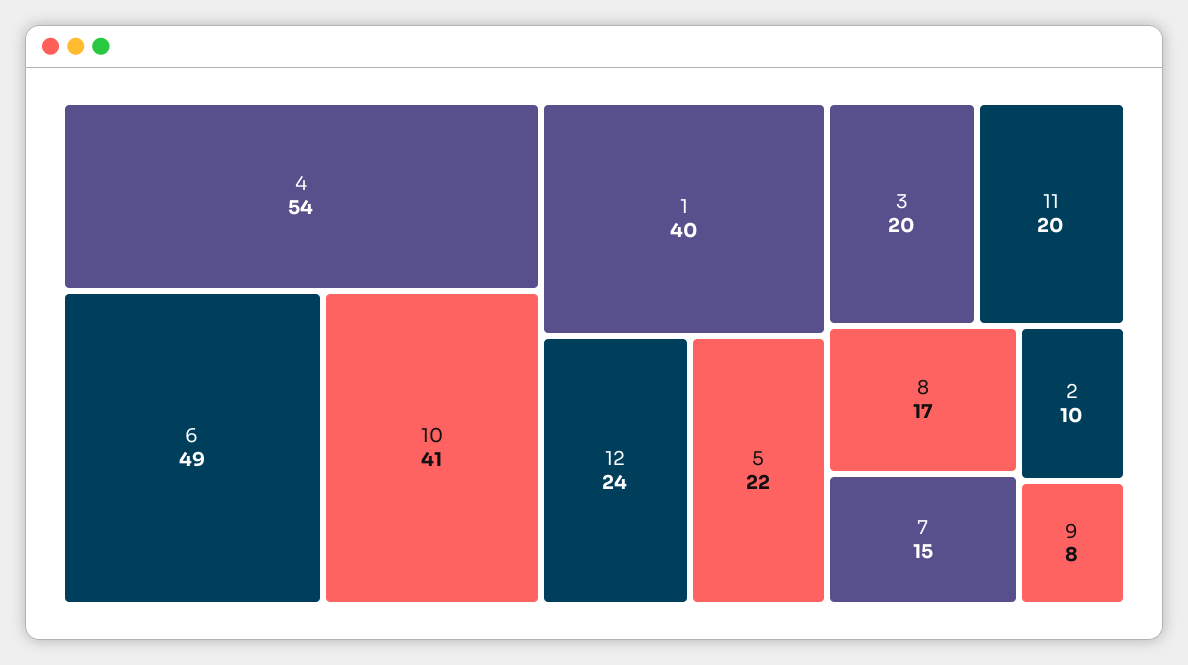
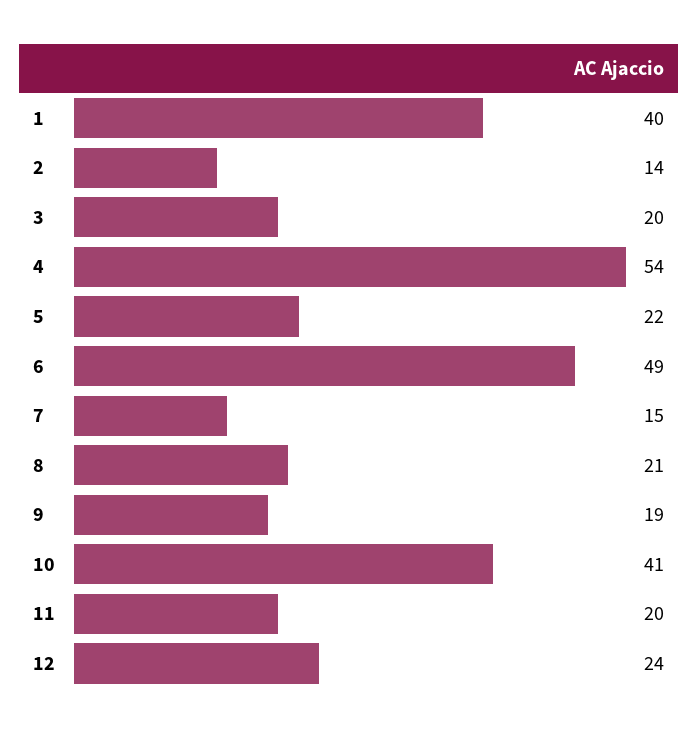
8: 17 -> 21
2: 10 -> 14
9: 8 -> 19

